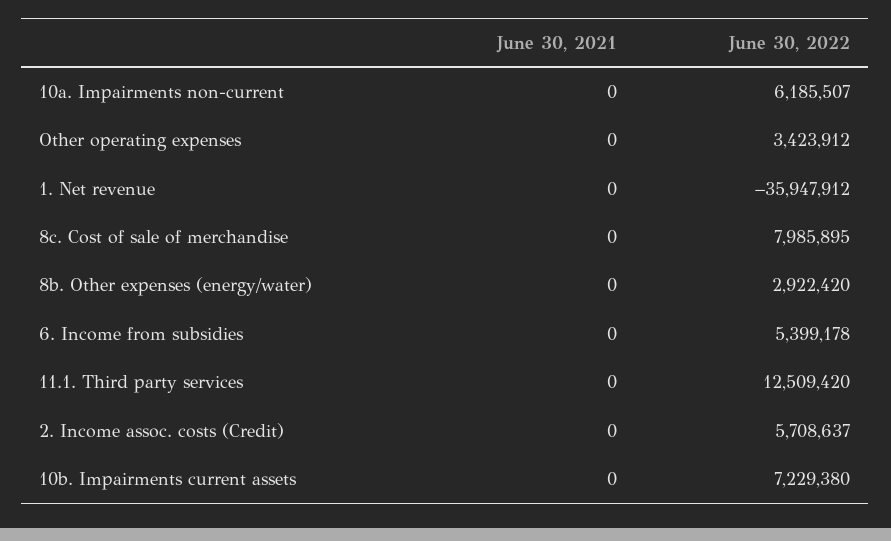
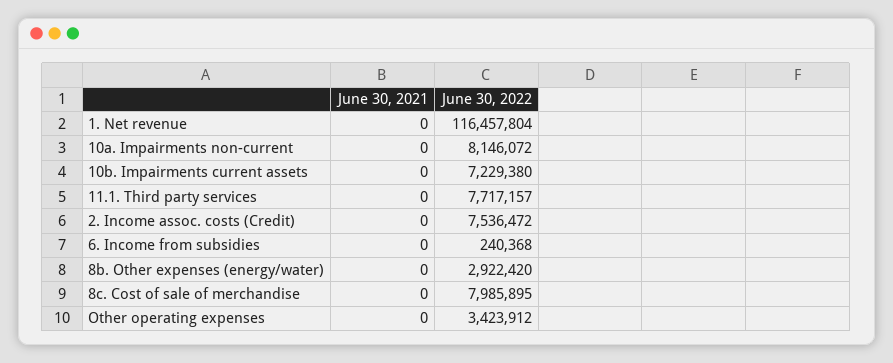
June 30, 2022, 10a. Impairments non-current: 6185507 -> 8146072
June 30, 2022, 1. Net revenue: -35947912 -> 116457804
June 30, 2022, 6. Income from subsidies: 5399178 -> 240368
June 30, 2022, 11.1. Third party services: 12509420 -> 7717157
June 30, 2022, 2. Income assoc. costs (Credit): 5708637 -> 7536472

